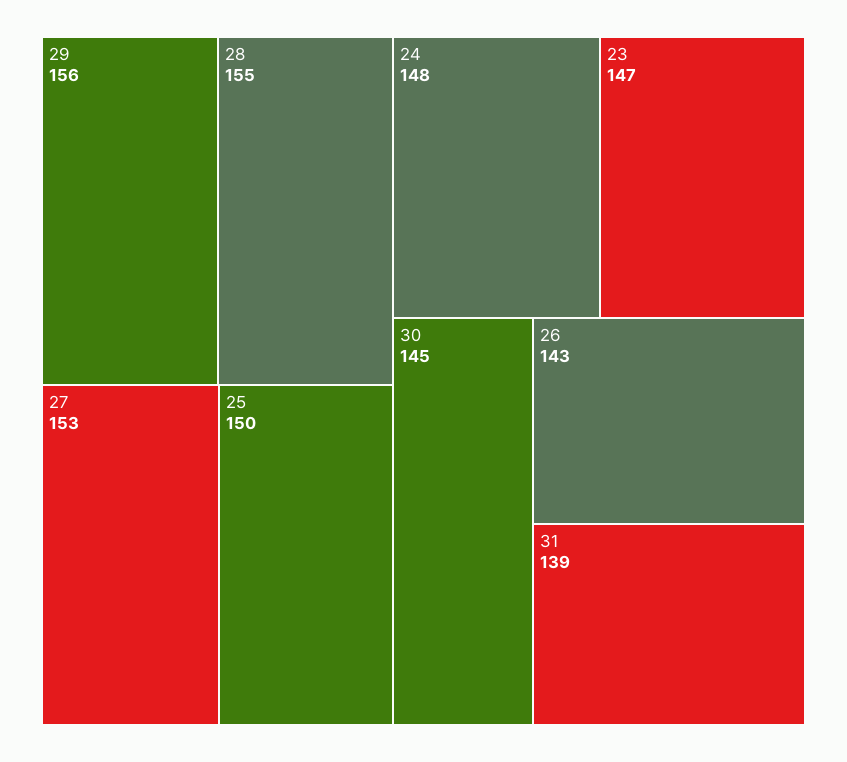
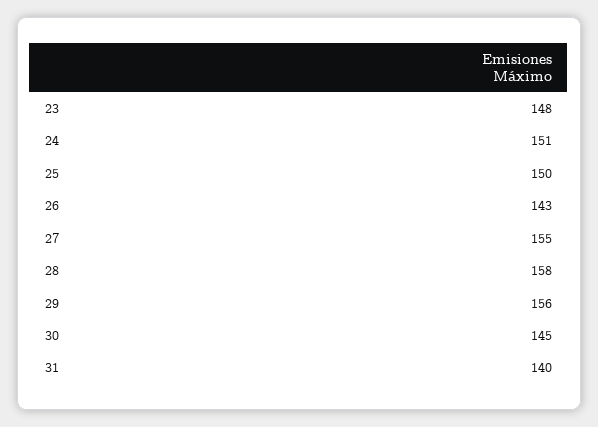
28: 155 -> 158
27: 153 -> 155
24: 148 -> 151
23: 147 -> 148
31: 139 -> 140

